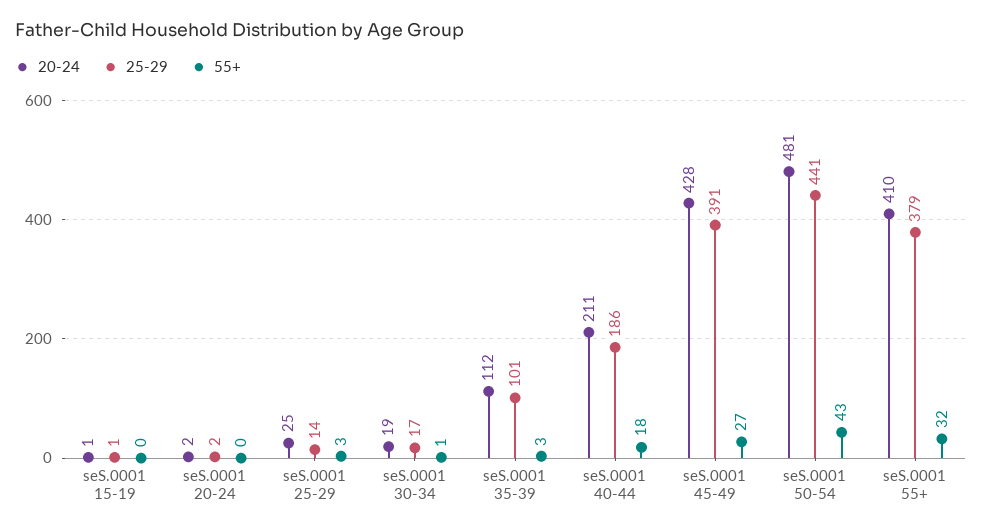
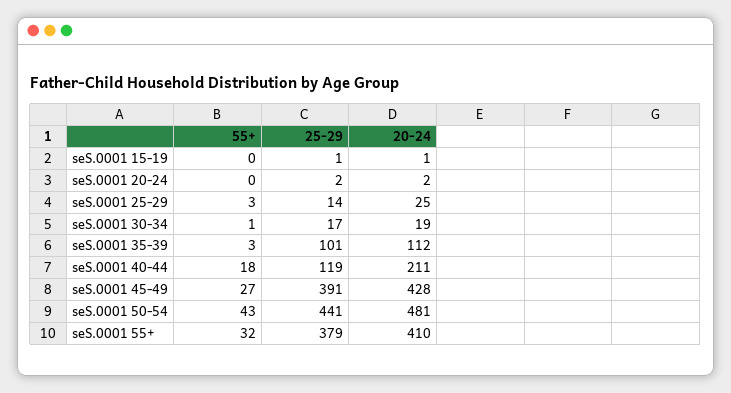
25-29, seS.0001 40-44: 186 -> 119

